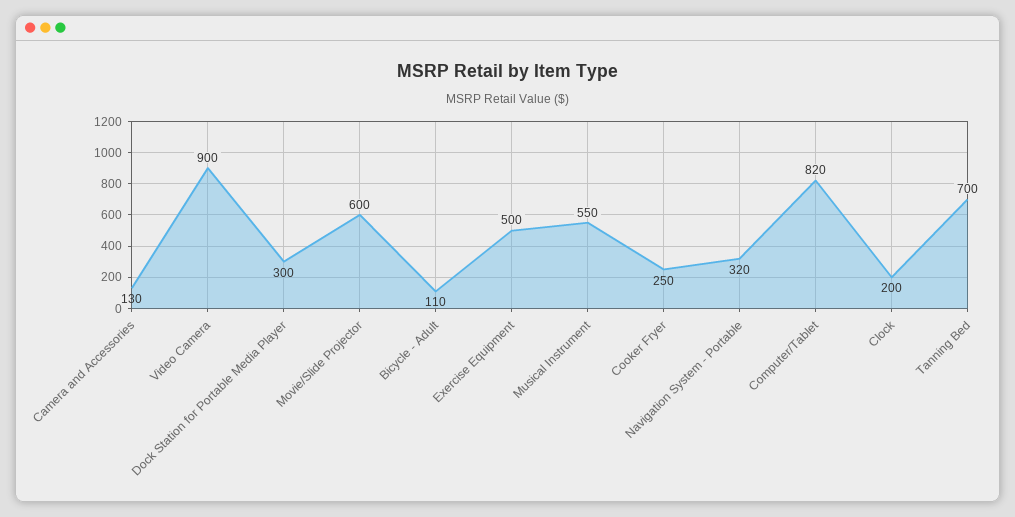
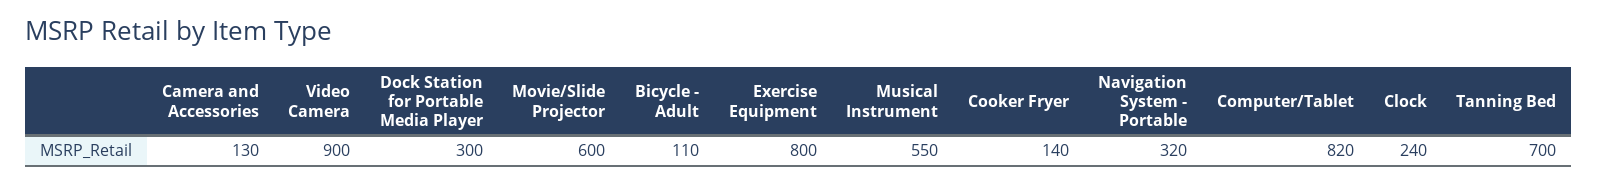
Exercise Equipment: 500 -> 800
Cooker Fryer: 250 -> 140
Clock: 200 -> 240

